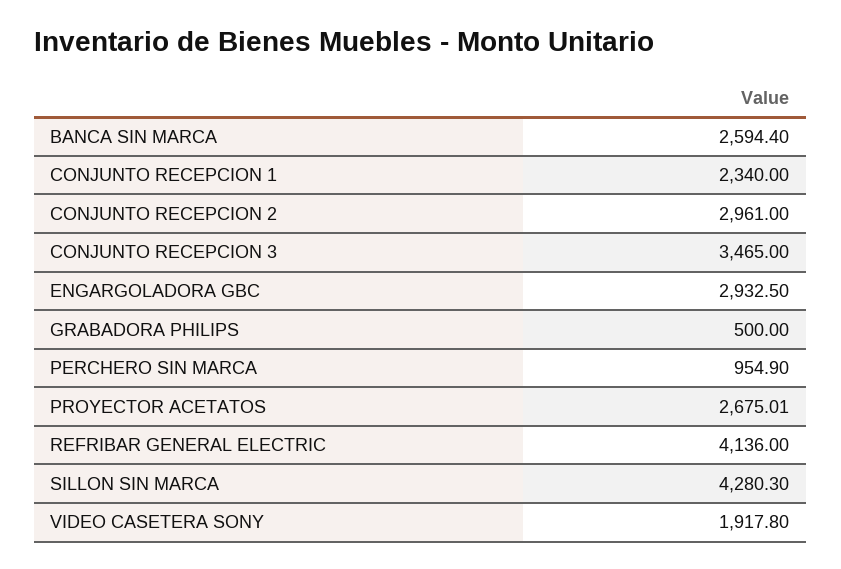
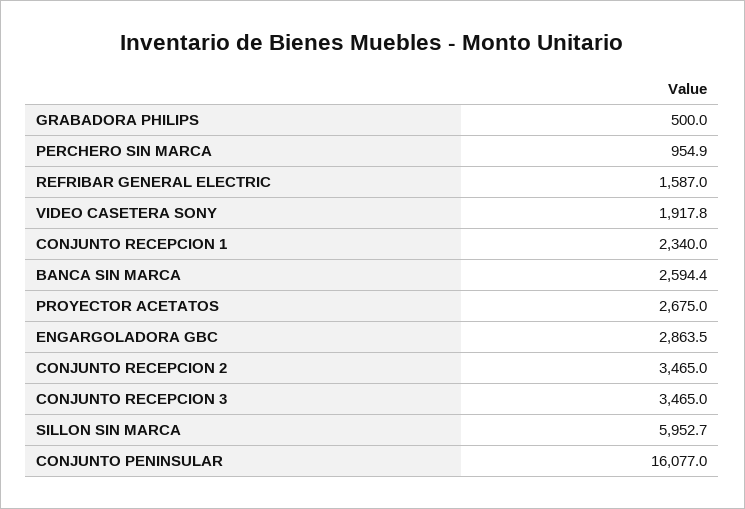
CONJUNTO RECEPCION 2: 2961 -> 3465
ENGARGOLADORA GBC: 2932.5 -> 2863.5
REFRIBAR GENERAL ELECTRIC: 4136 -> 1587
SILLON SIN MARCA: 4280.3 -> 5952.7
CONJUNTO PENINSULAR: none -> 16077

